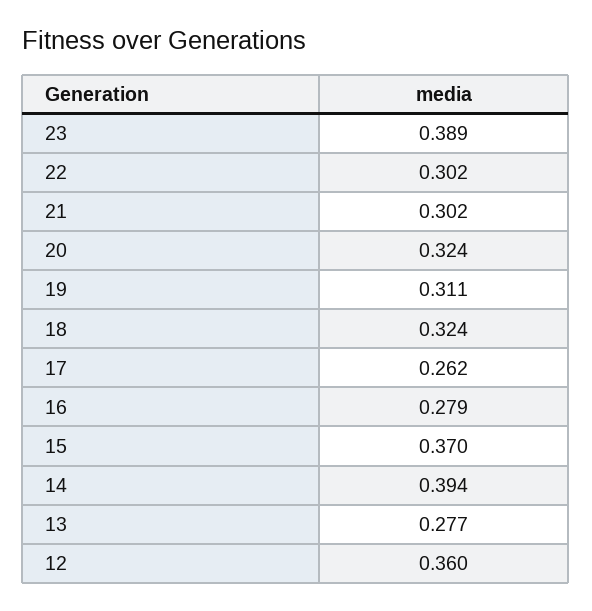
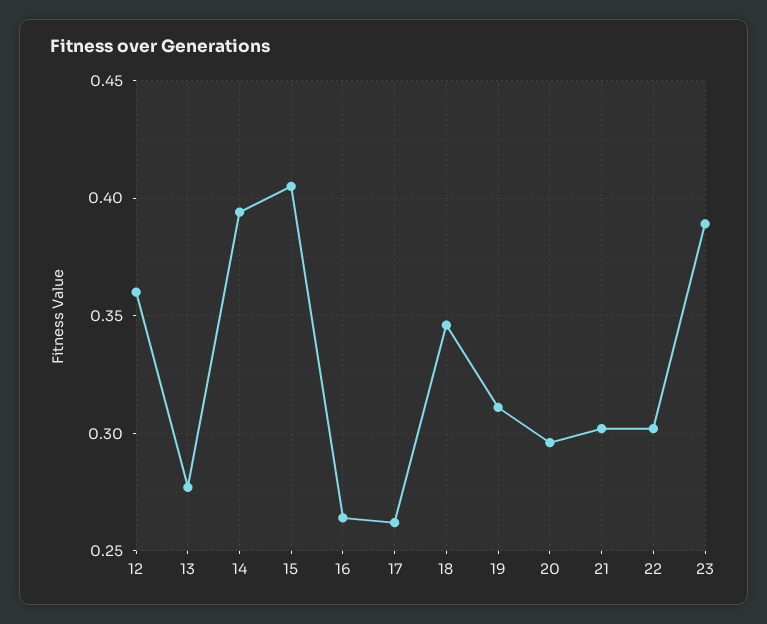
20: 0.324 -> 0.295
18: 0.324 -> 0.345
16: 0.279 -> 0.265
15: 0.37 -> 0.405

